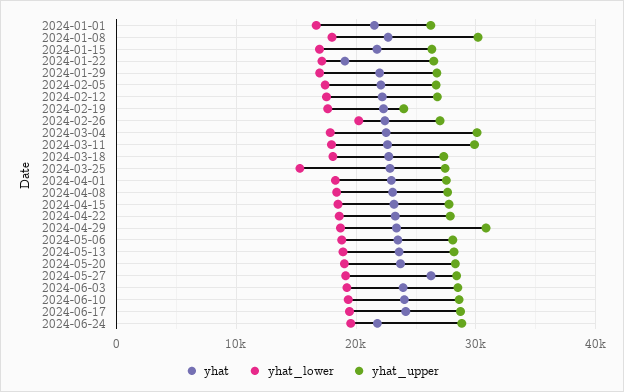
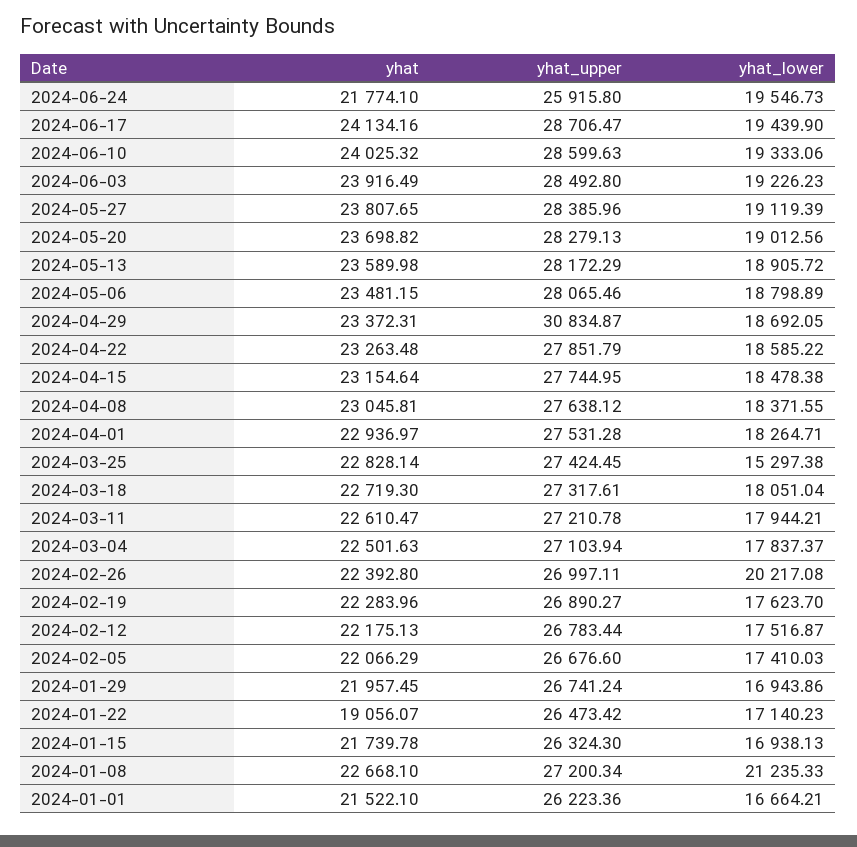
yhat_lower, 2024-01-08: 18000 -> 21235.33
yhat_upper, 2024-01-08: 30000 -> 27200.34
yhat_upper, 2024-02-19: 24000 -> 26890.27
yhat_upper, 2024-03-04: 30000 -> 27103.94
yhat_upper, 2024-03-11: 30000 -> 27210.78
yhat, 2024-05-27: 26000 -> 23807.65
yhat_upper, 2024-06-24: 29000 -> 25915.8

